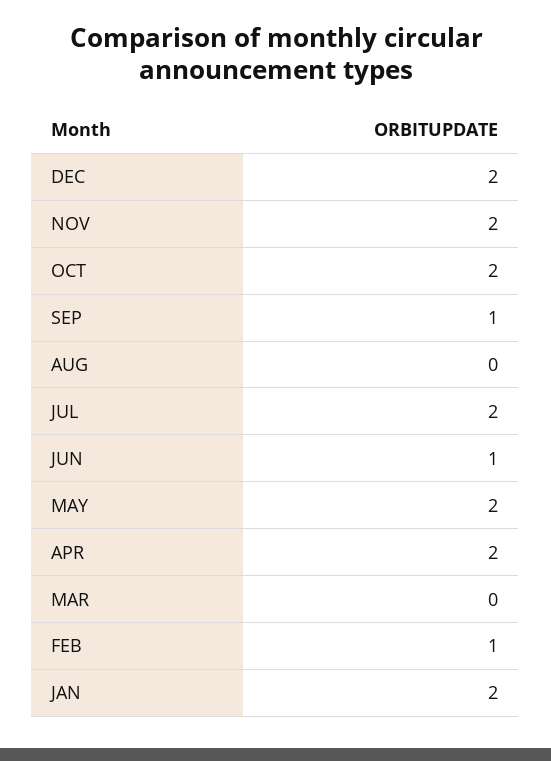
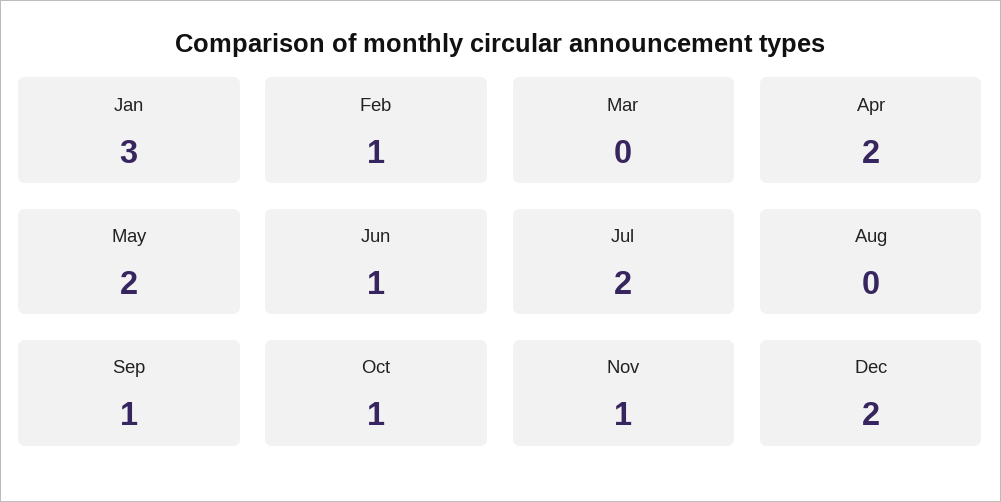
NOV: 2 -> 1
OCT: 2 -> 1
JAN: 2 -> 3

